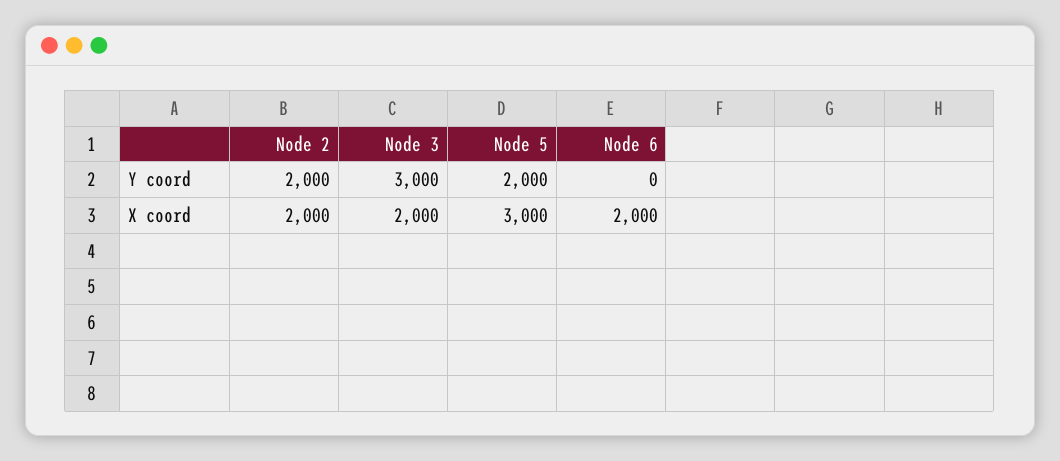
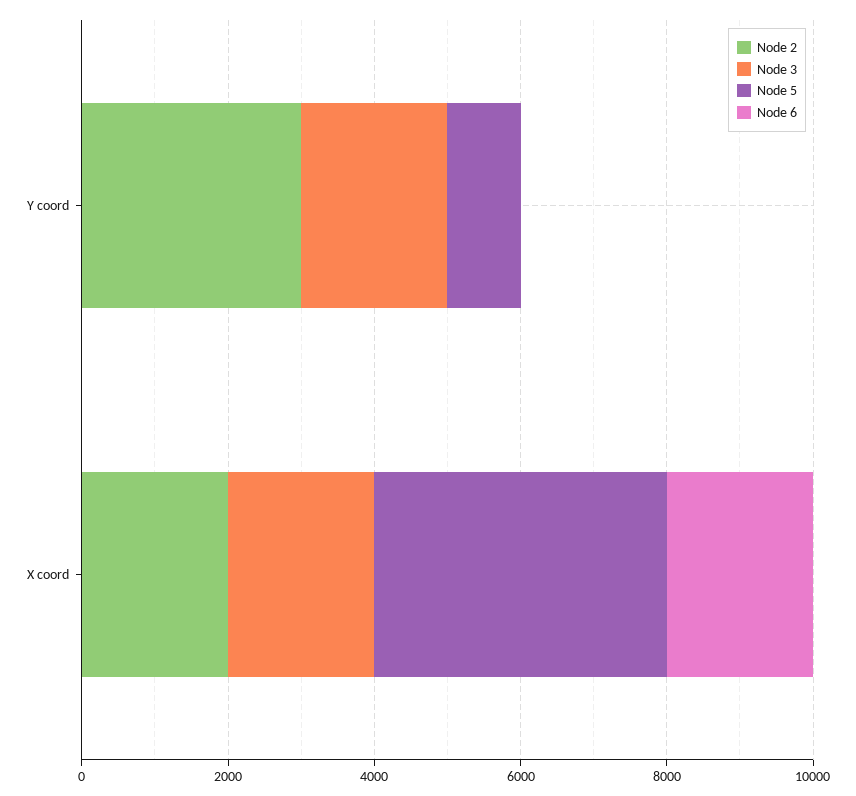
Node 2, Y coord: 2000 -> 3000
Node 3, Y coord: 3000 -> 2000
Node 5, Y coord: 2000 -> 1000
Node 5, X coord: 3000 -> 4000

